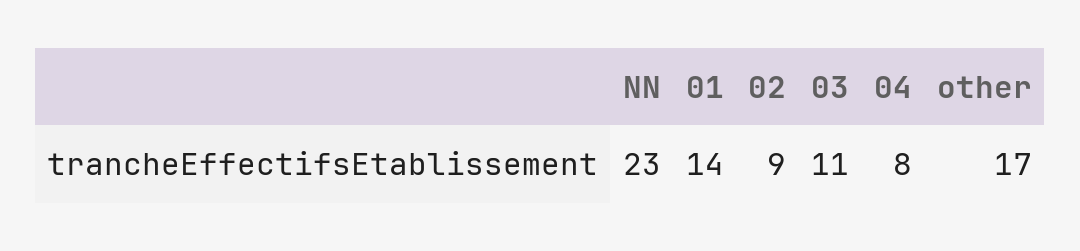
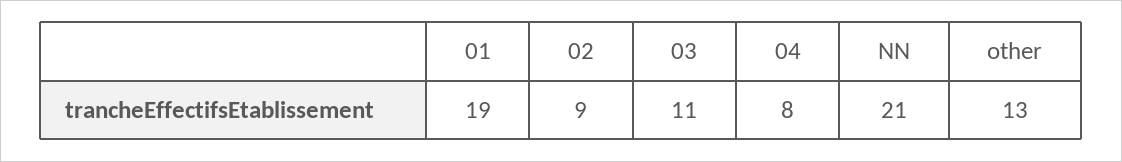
NN: 23 -> 21
01: 14 -> 19
other: 17 -> 13

